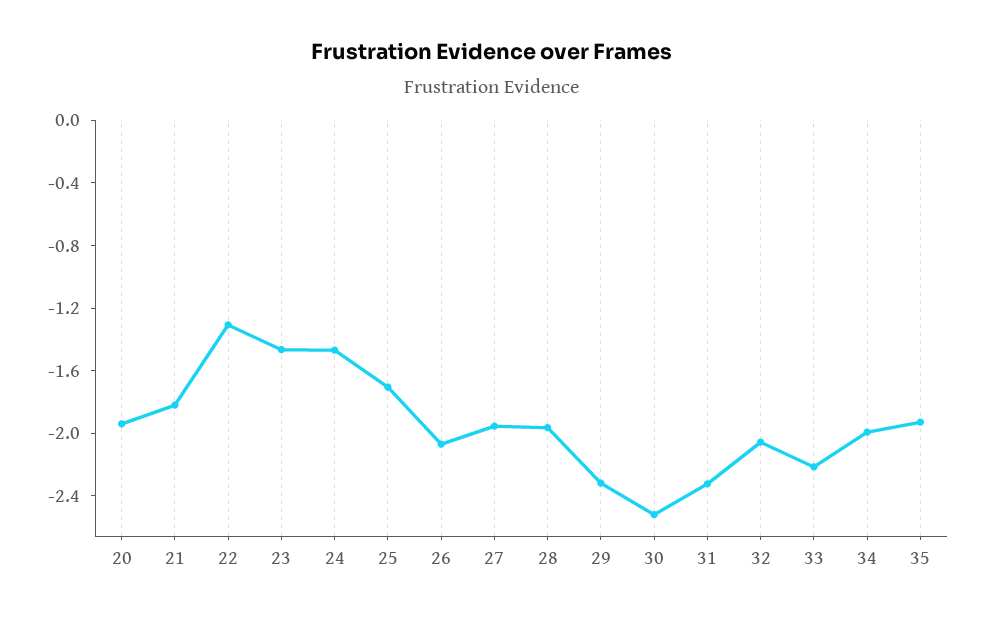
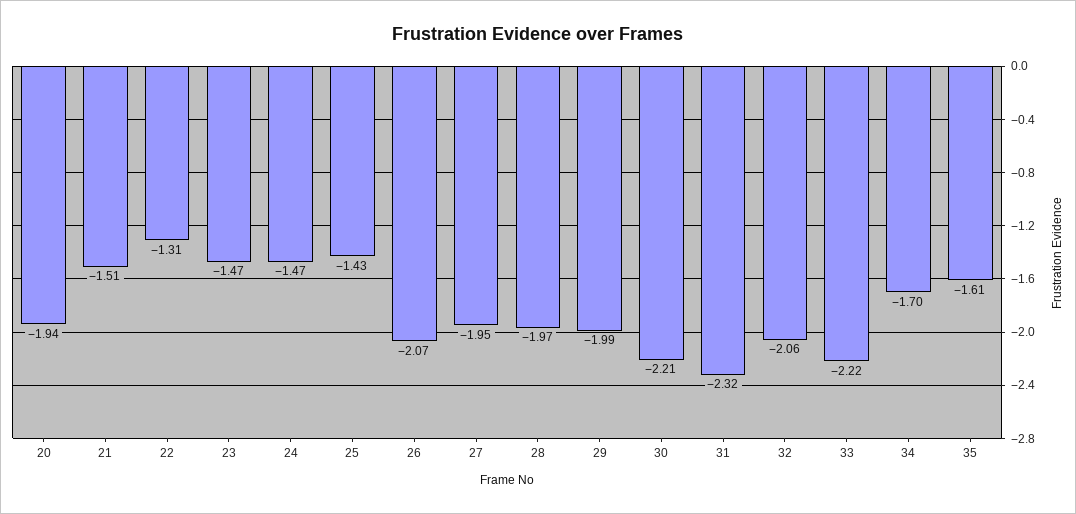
21: -1.8 -> -1.51
25: -1.7 -> -1.43
29: -2.3 -> -1.99
30: -2.5 -> -2.21
34: -2 -> -1.7
35: -1.9 -> -1.61

